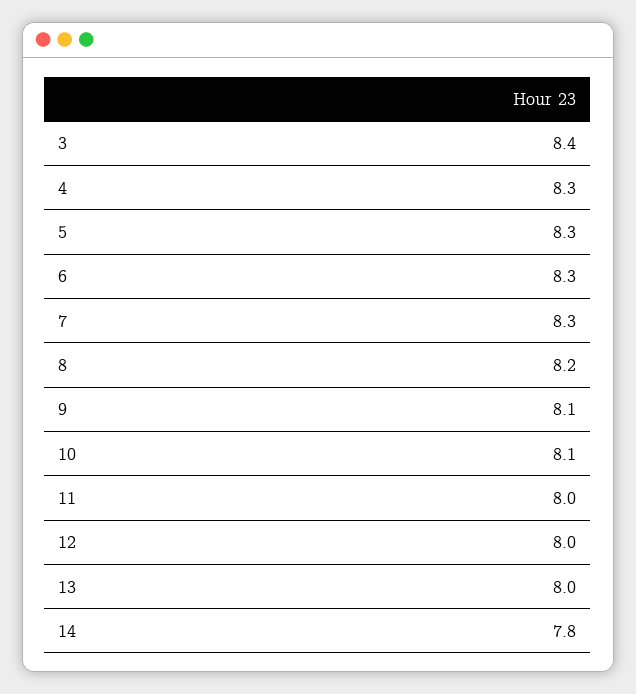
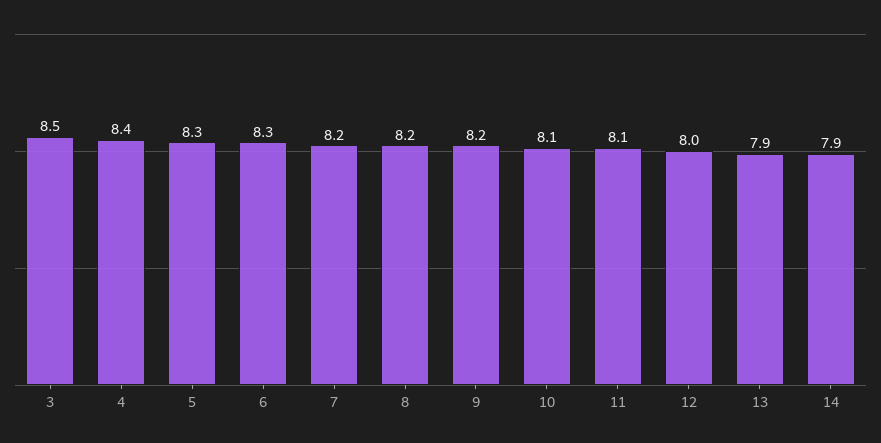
3: 8.4 -> 8.5
4: 8.3 -> 8.4
7: 8.3 -> 8.2
9: 8.1 -> 8.2
11: 8 -> 8.1
13: 8 -> 7.9
14: 7.8 -> 7.9

